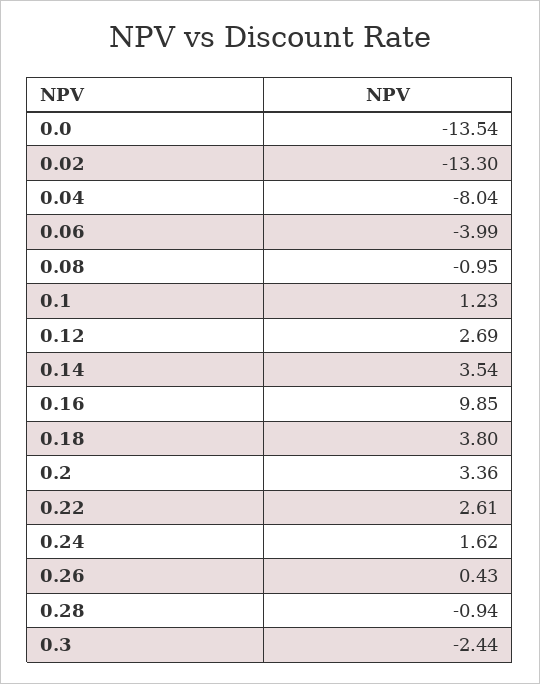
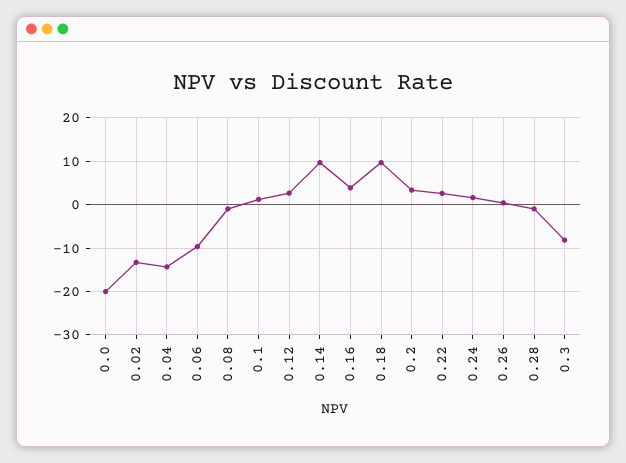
0.0: -13.54 -> -20
0.04: -8.04 -> -14
0.06: -3.99 -> -10
0.14: 3.54 -> 10
0.16: 9.85 -> 4
0.18: 3.8 -> 10
0.3: -2.44 -> -8

